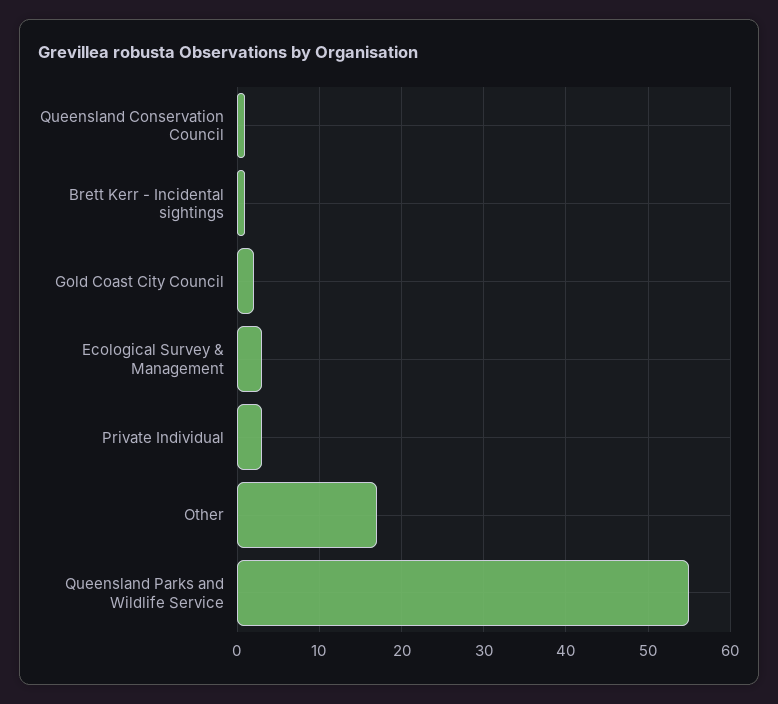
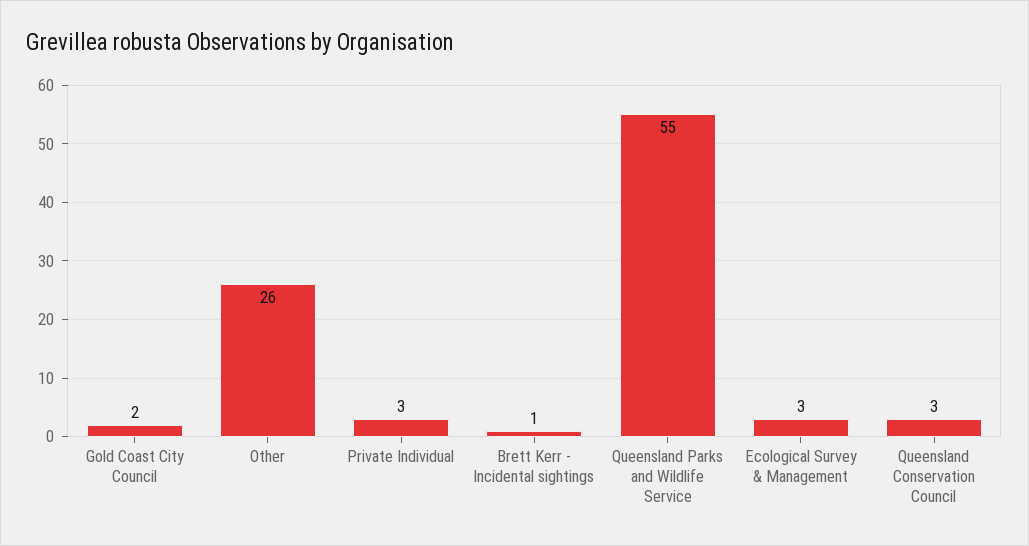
Queensland Conservation Council: 1 -> 3
Other: 17 -> 26

